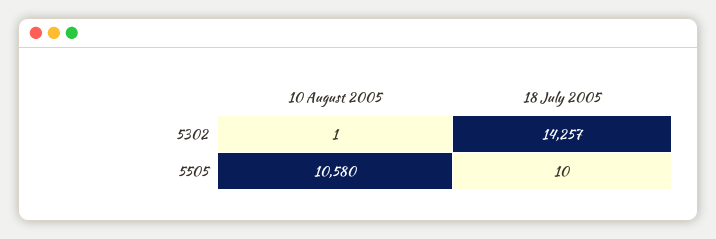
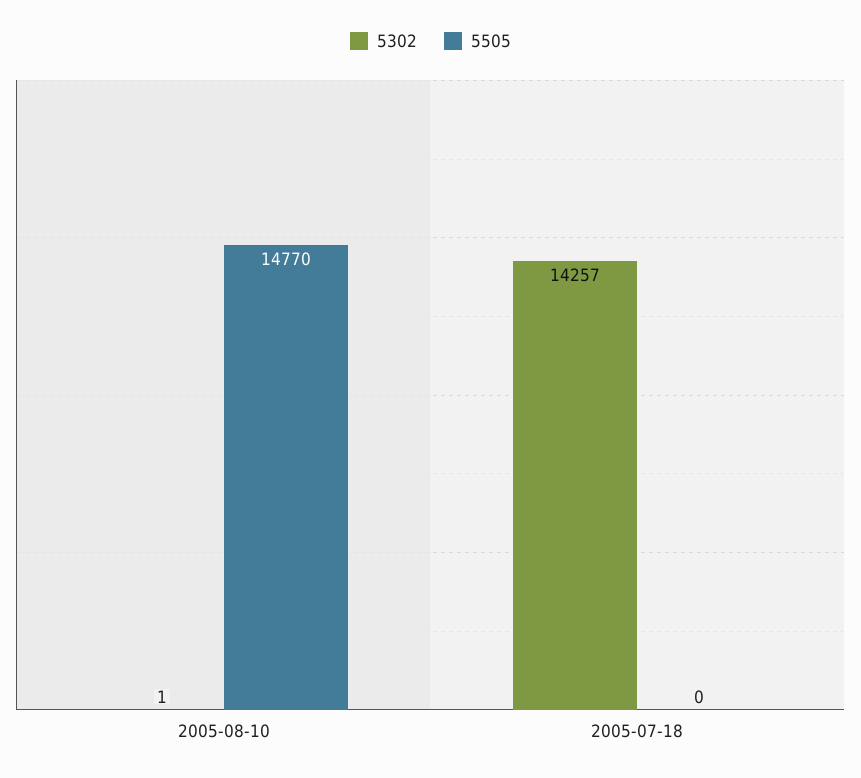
5505, 10 August 2005: 10580 -> 14770
5505, 18 July 2005: 10 -> 0

